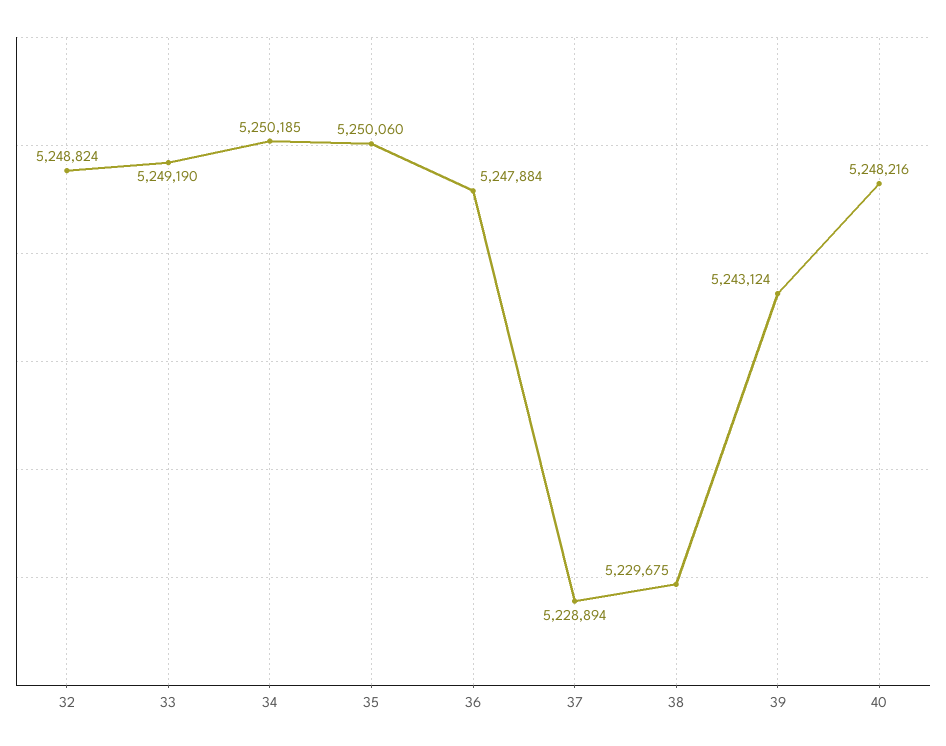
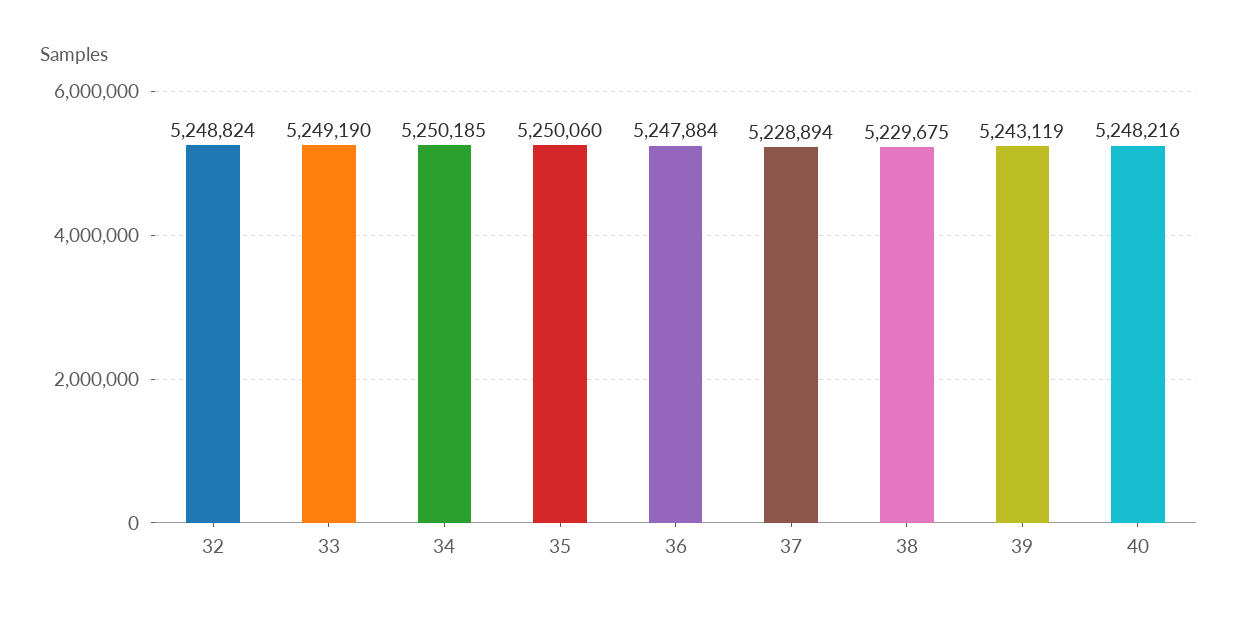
39: 5243124 -> 5243119

